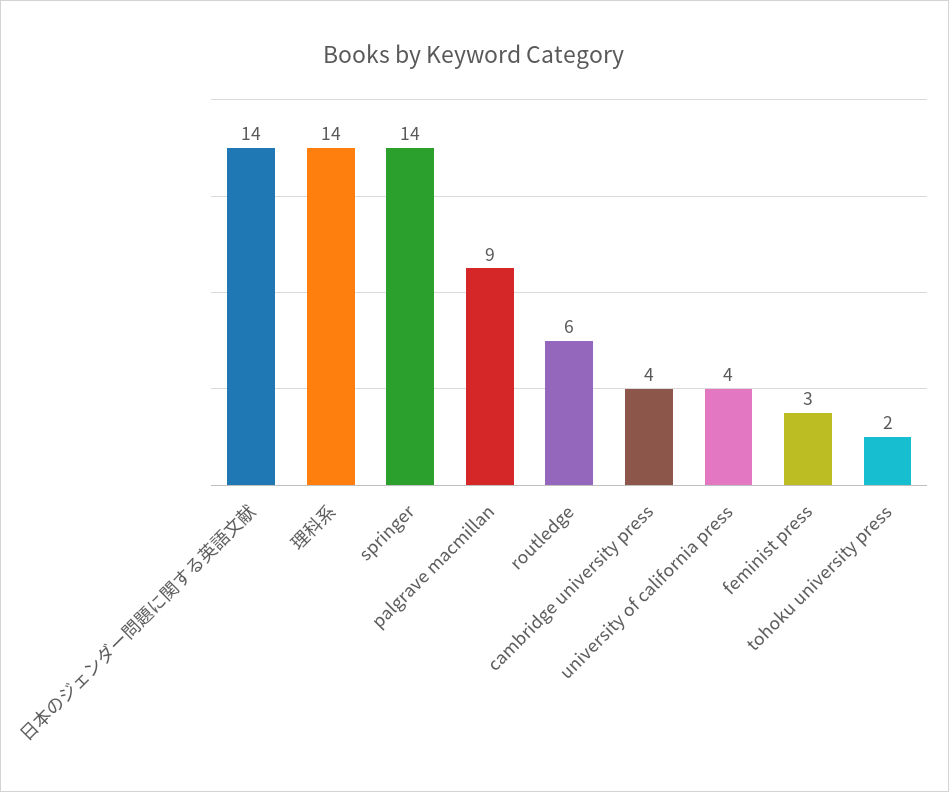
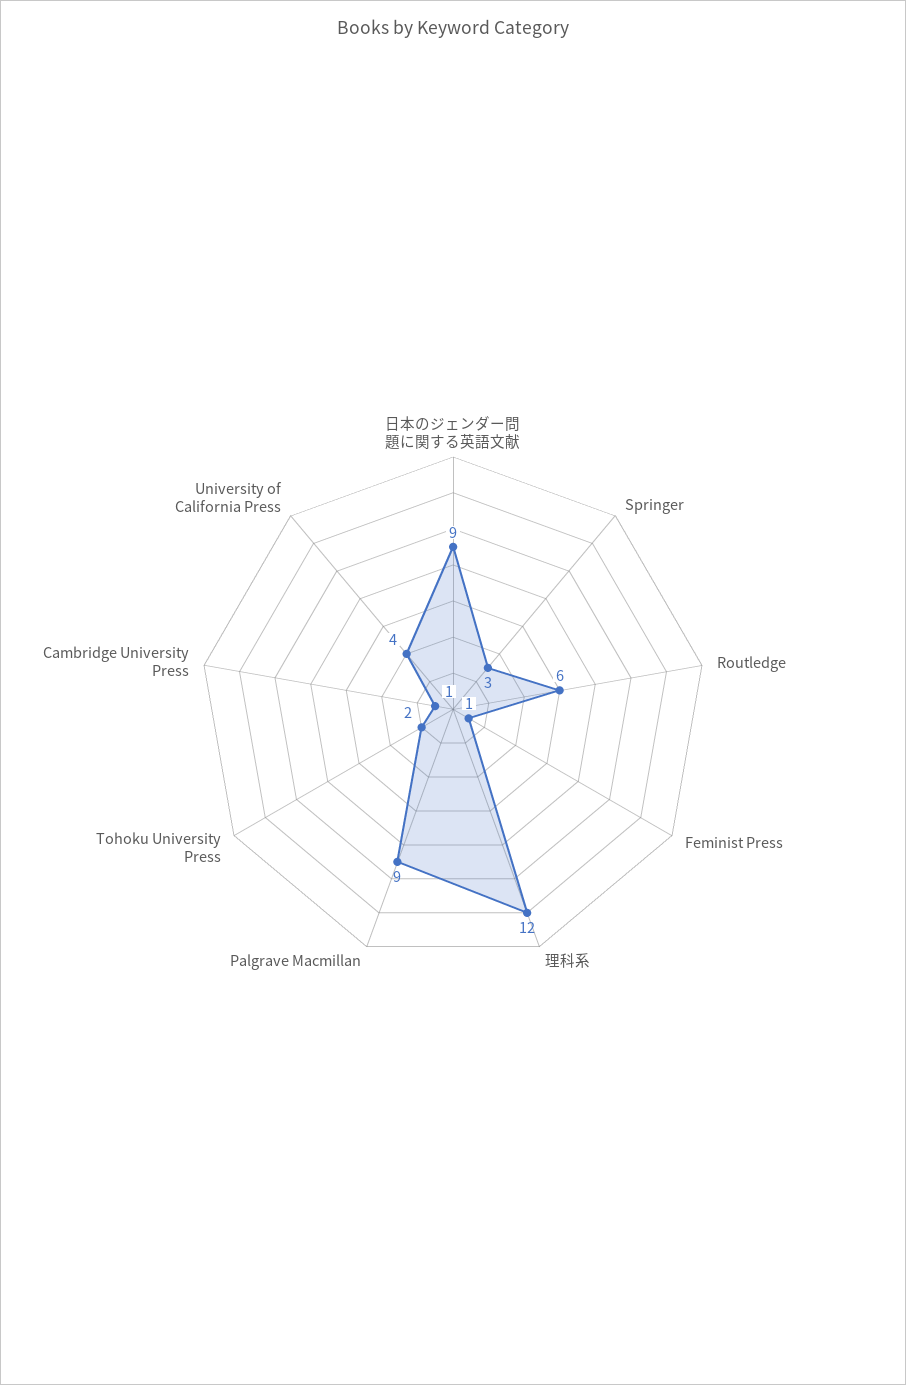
日本のジェンダー問題に関する英語文献: 14 -> 9
理科系: 14 -> 12
springer: 14 -> 3
cambridge university press: 4 -> 1
feminist press: 3 -> 1

